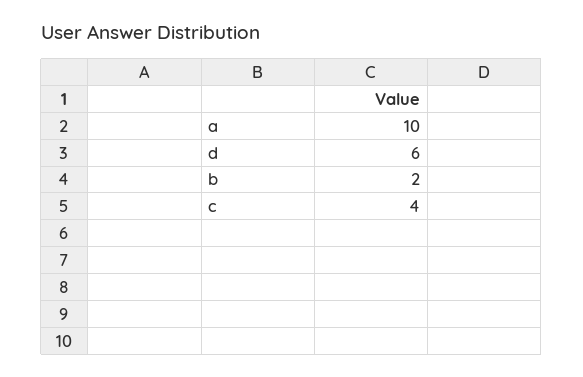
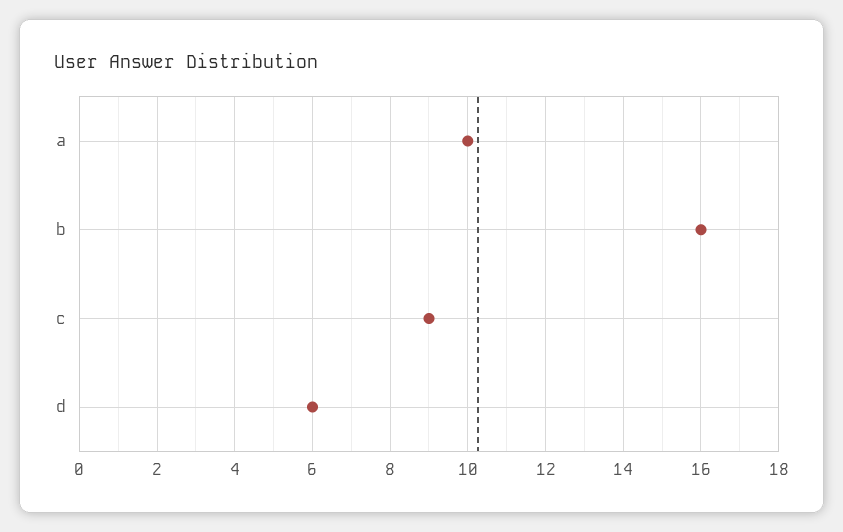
b: 2 -> 16
c: 4 -> 9

